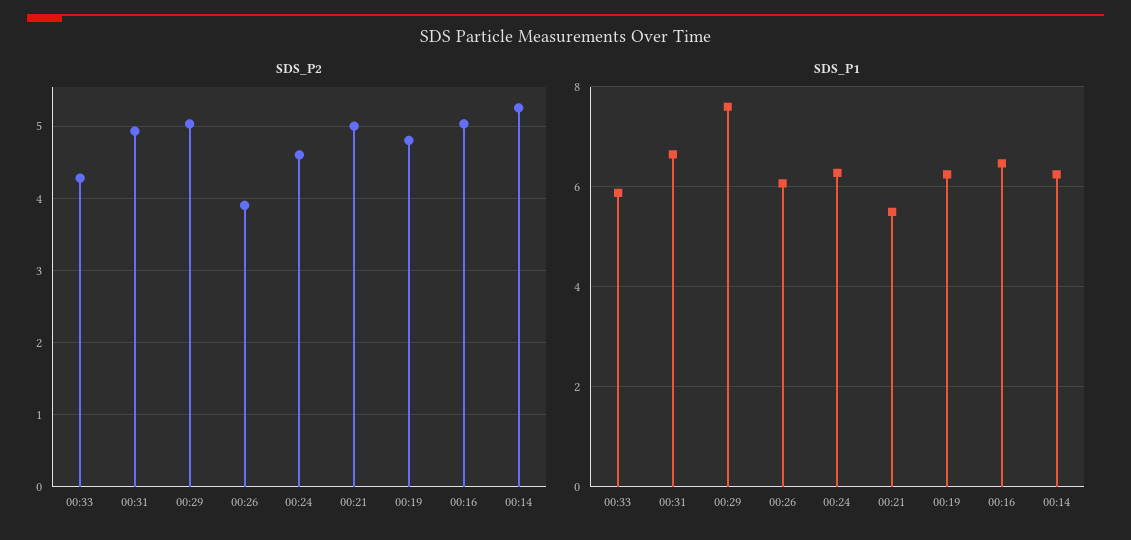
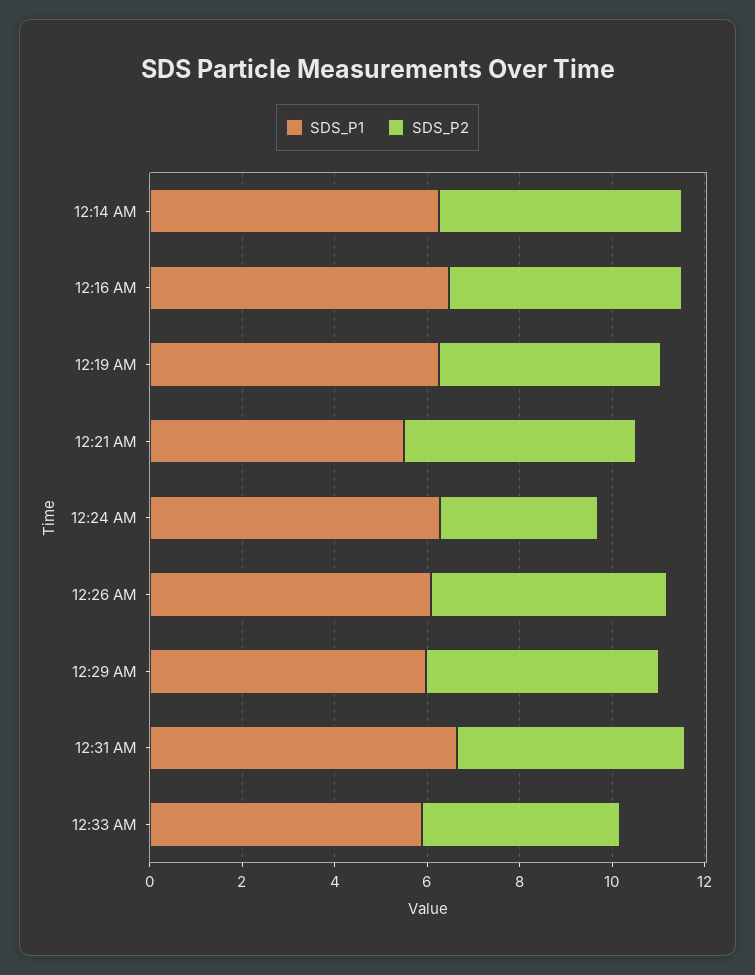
SDS_P2, 00:26: 3.9 -> 5
SDS_P2, 00:24: 4.6 -> 3.5
SDS_P1, 00:29: 7.6 -> 6

